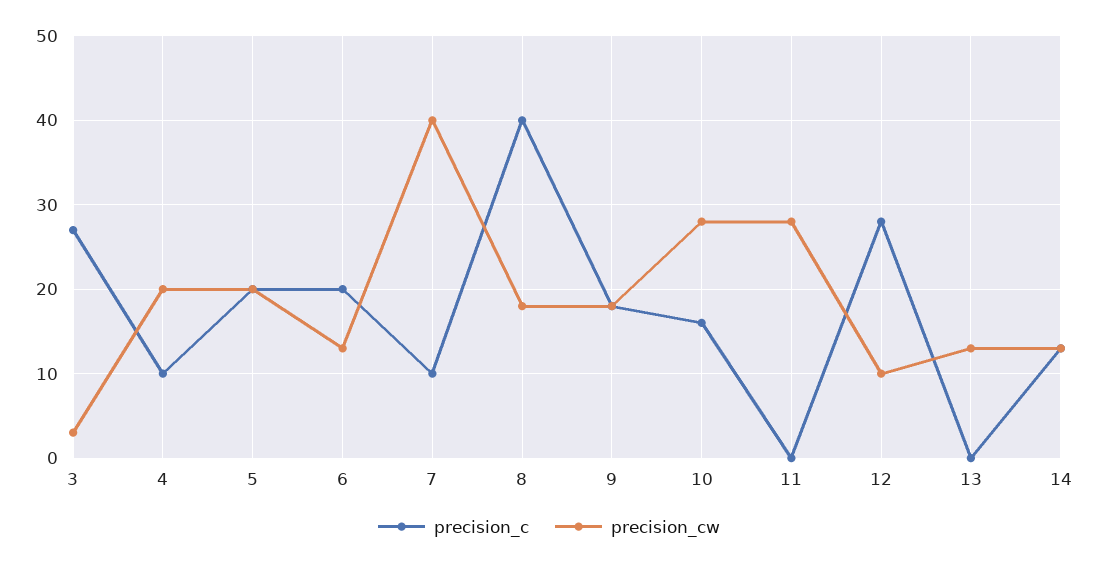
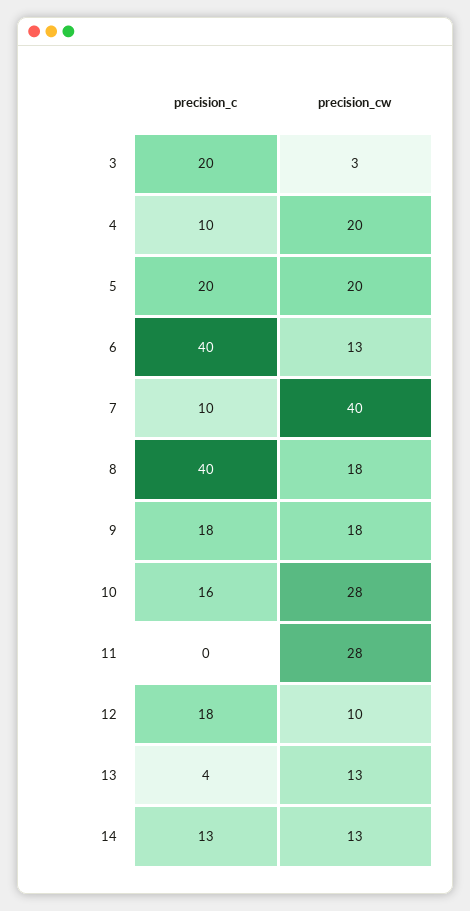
precision_c, 3: 27 -> 20
precision_c, 6: 20 -> 40
precision_c, 12: 28 -> 18
precision_c, 13: 0 -> 4

